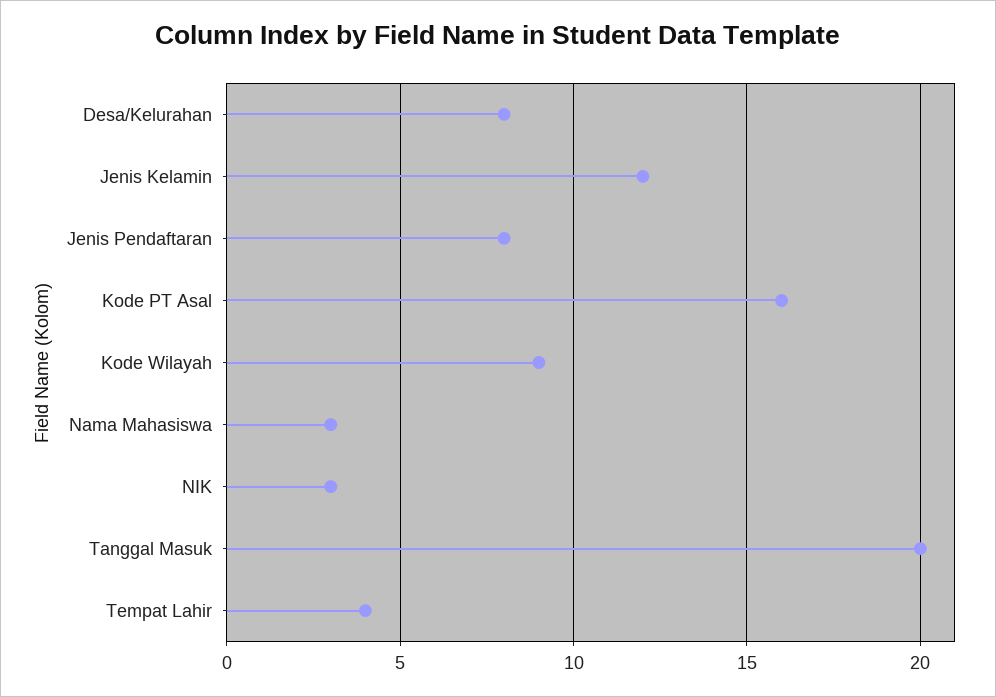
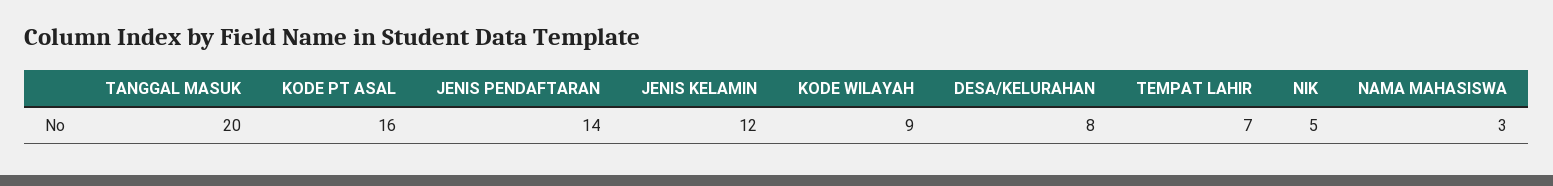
Jenis Pendaftaran: 8 -> 14
NIK: 3 -> 5
Tempat Lahir: 4 -> 7

